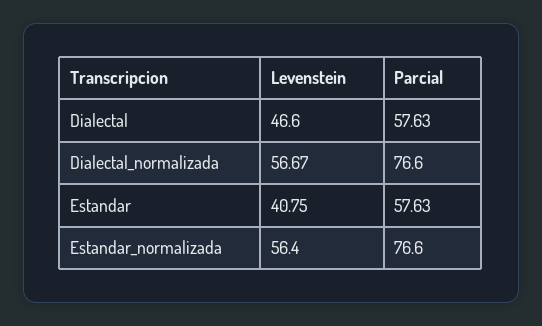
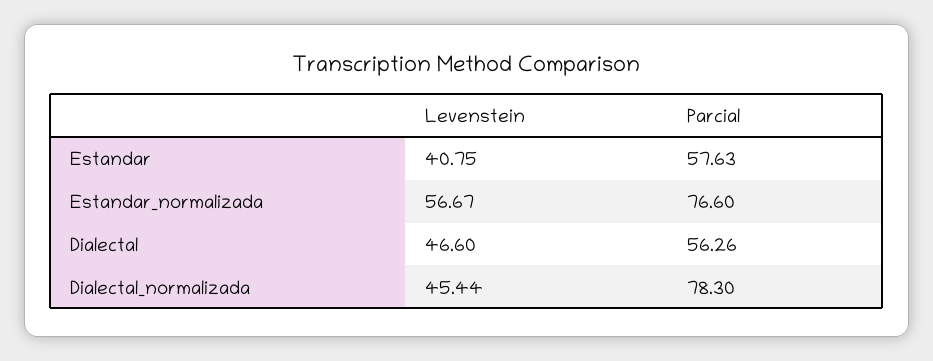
Parcial, Dialectal: 57.63 -> 56.26
Levenstein, Dialectal_normalizada: 56.67 -> 45.44
Parcial, Dialectal_normalizada: 76.6 -> 78.3
Levenstein, Estandar_normalizada: 56.4 -> 56.67

